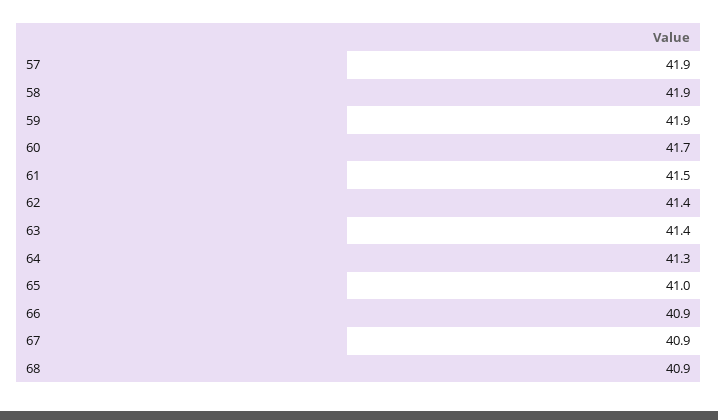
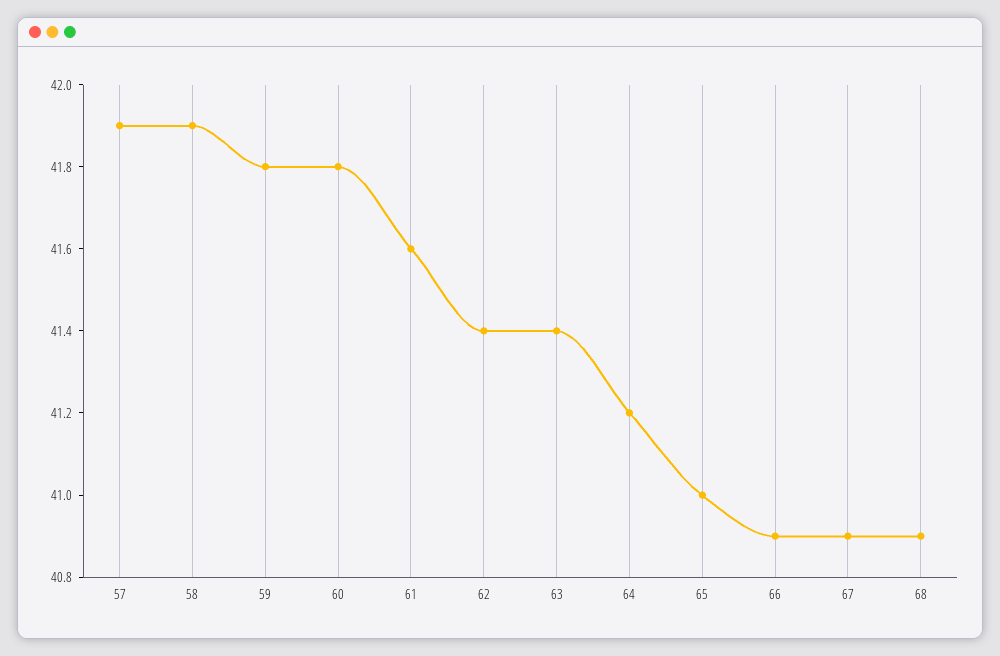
59: 41.9 -> 41.8
60: 41.7 -> 41.8
61: 41.5 -> 41.6
64: 41.3 -> 41.2

